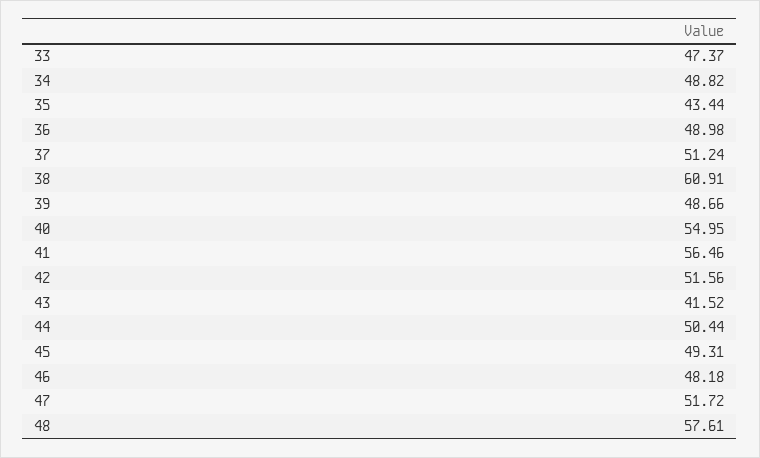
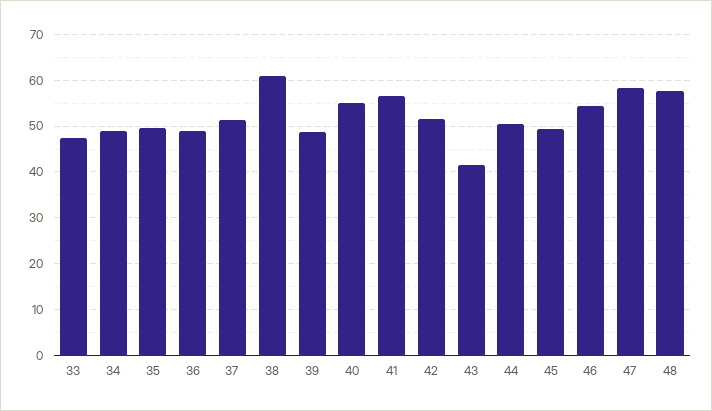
35: 43.44 -> 50
46: 48.18 -> 54
47: 51.72 -> 58

